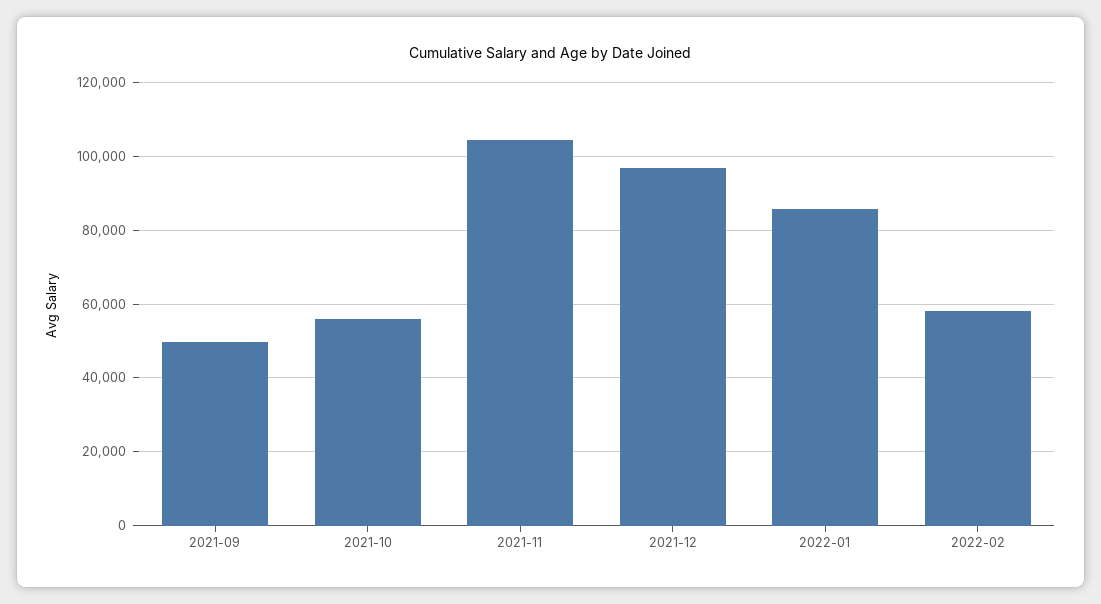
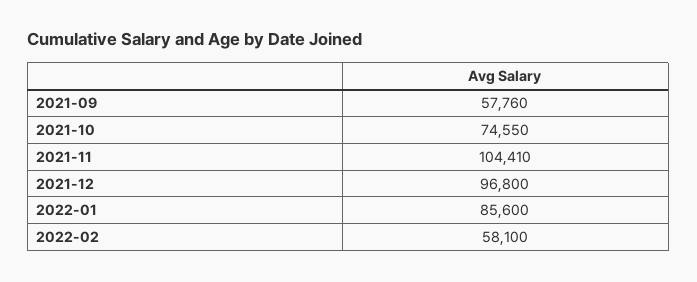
2021-09: 50000 -> 57760
2021-10: 56000 -> 74550

